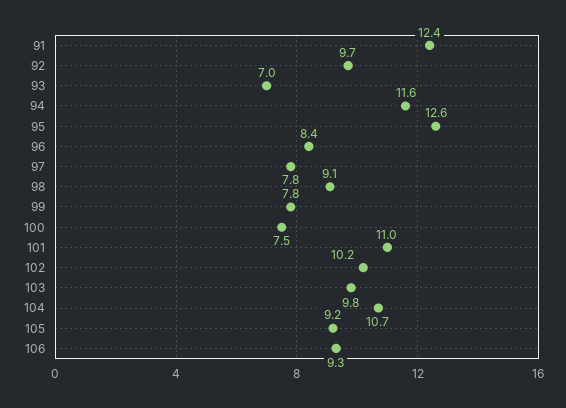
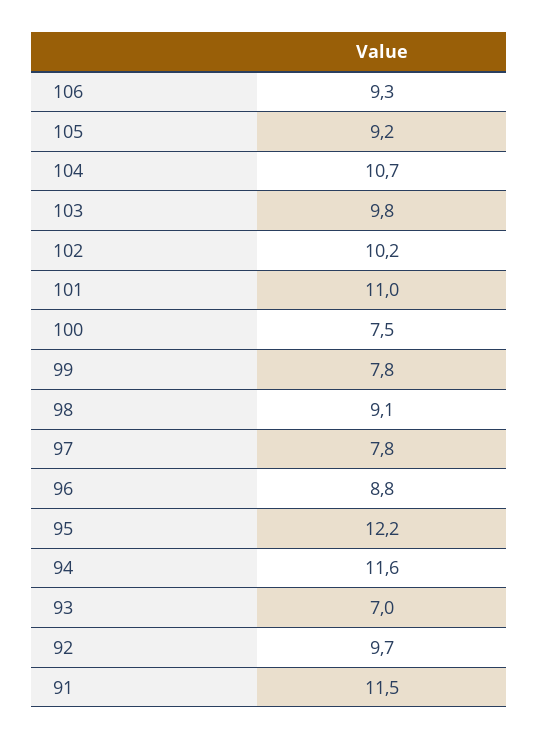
91: 12.4 -> 11.5
95: 12.6 -> 12.2
96: 8.4 -> 8.8

